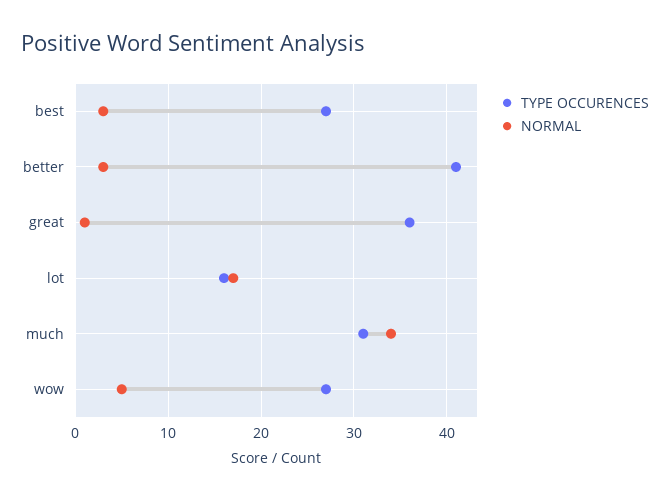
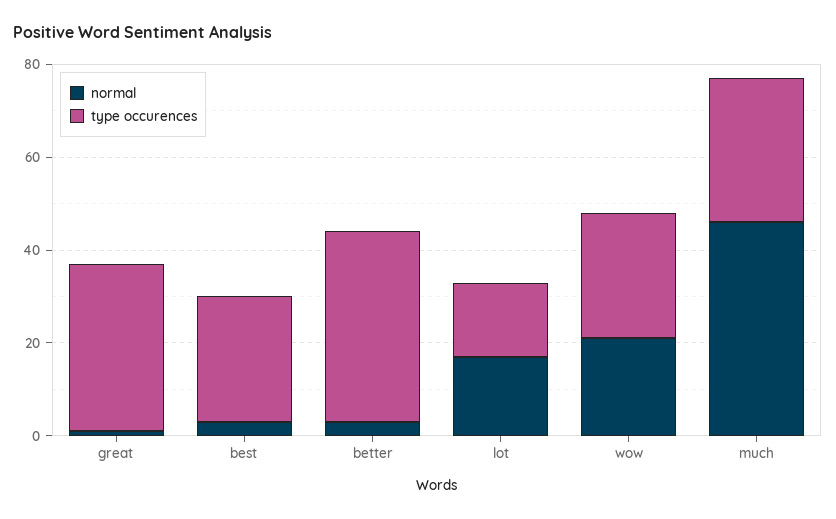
NORMAL, much: 34 -> 45
NORMAL, wow: 5 -> 20

